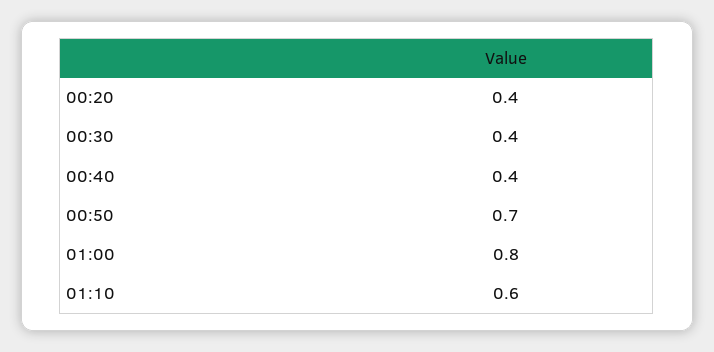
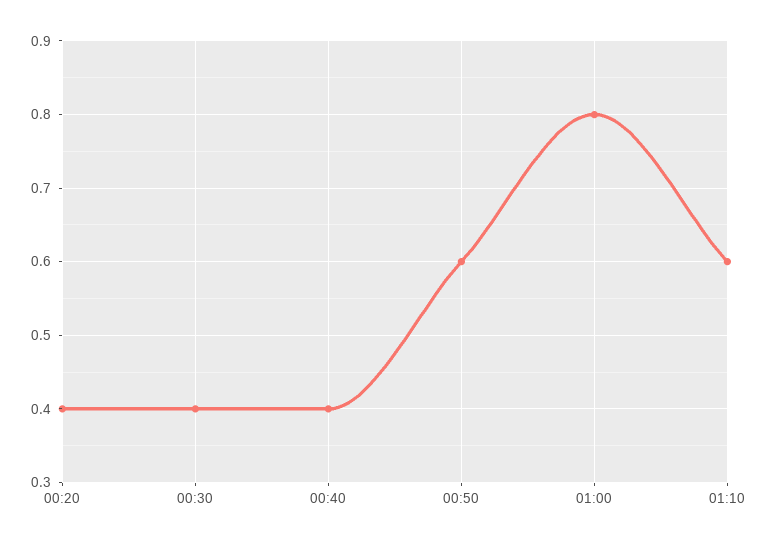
00:50: 0.7 -> 0.6

